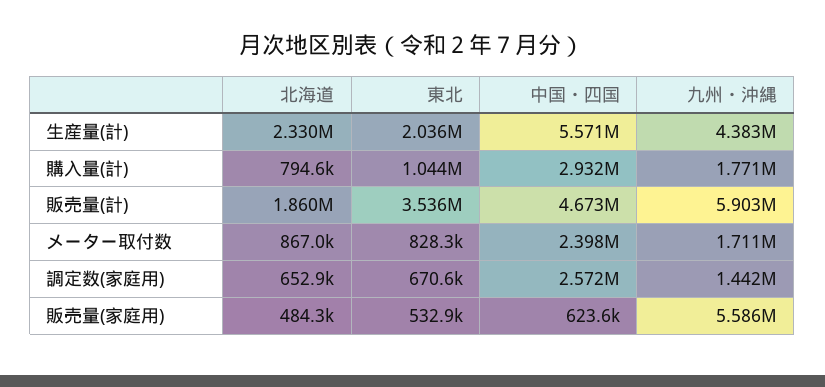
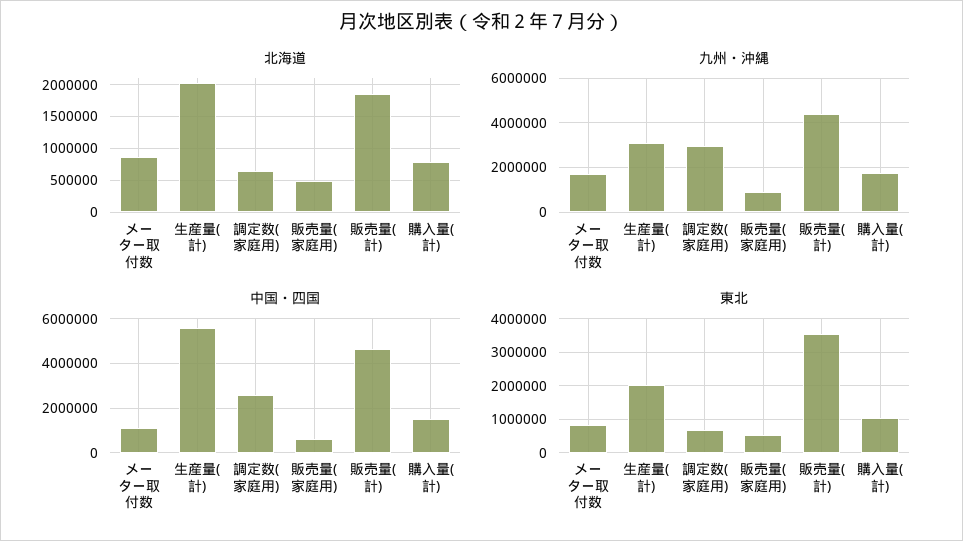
北海道, 生産量(計): 2330000 -> 2000000
九州・沖縄, 生産量(計): 4383000 -> 3000000
中国・四国, 購入量(計): 2932000 -> 1500000
九州・沖縄, 販売量(計): 5903000 -> 4500000
中国・四国, メーター取付数: 2398000 -> 1000000
九州・沖縄, 調定数(家庭用): 1442000 -> 3000000
九州・沖縄, 販売量(家庭用): 5586000 -> 1000000

